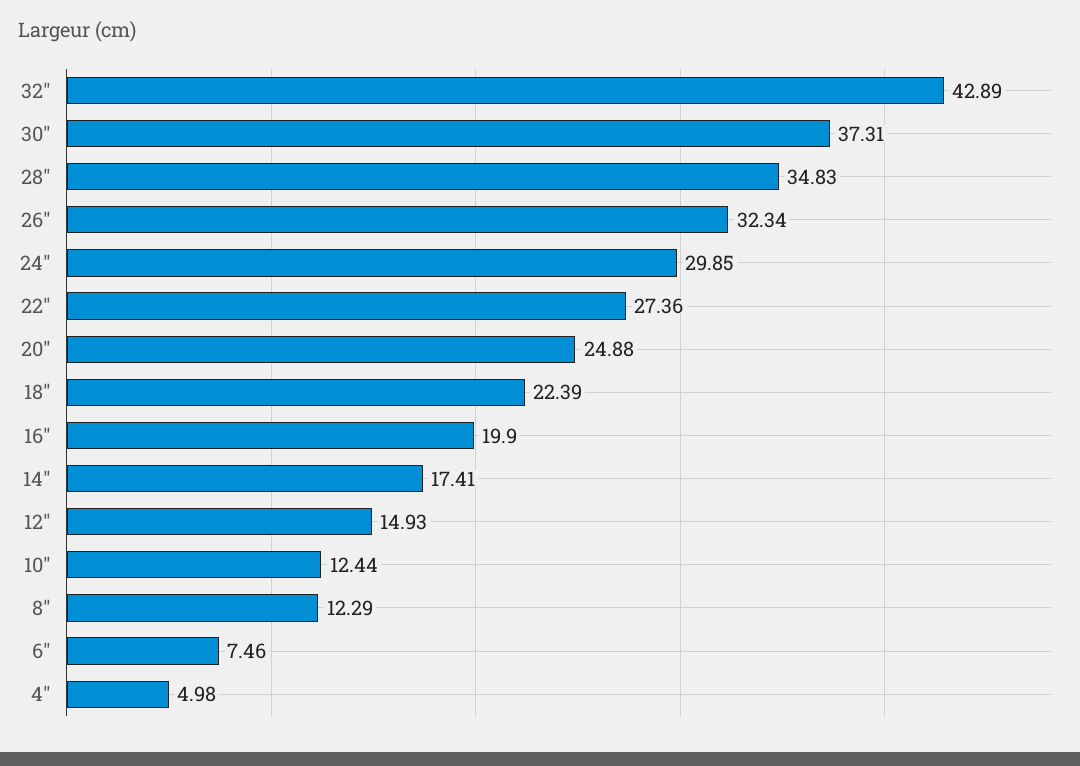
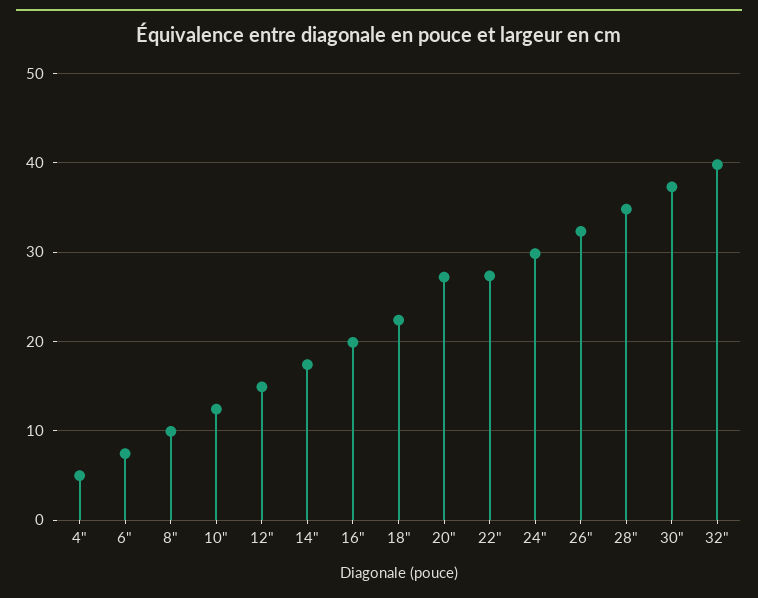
32": 42.89 -> 40
20": 24.88 -> 27
8": 12.29 -> 10

